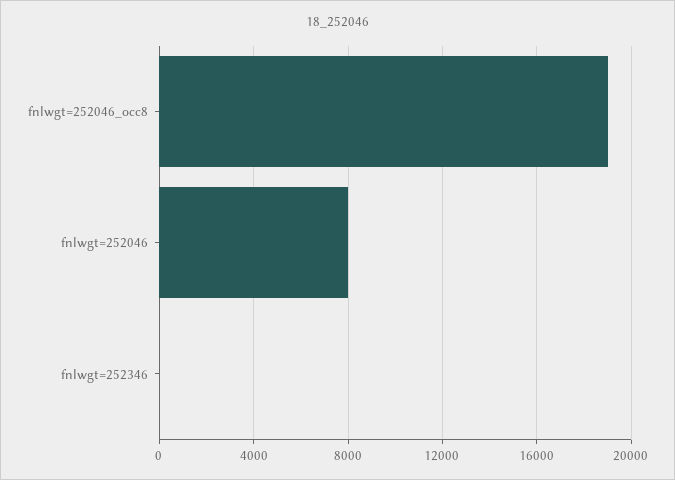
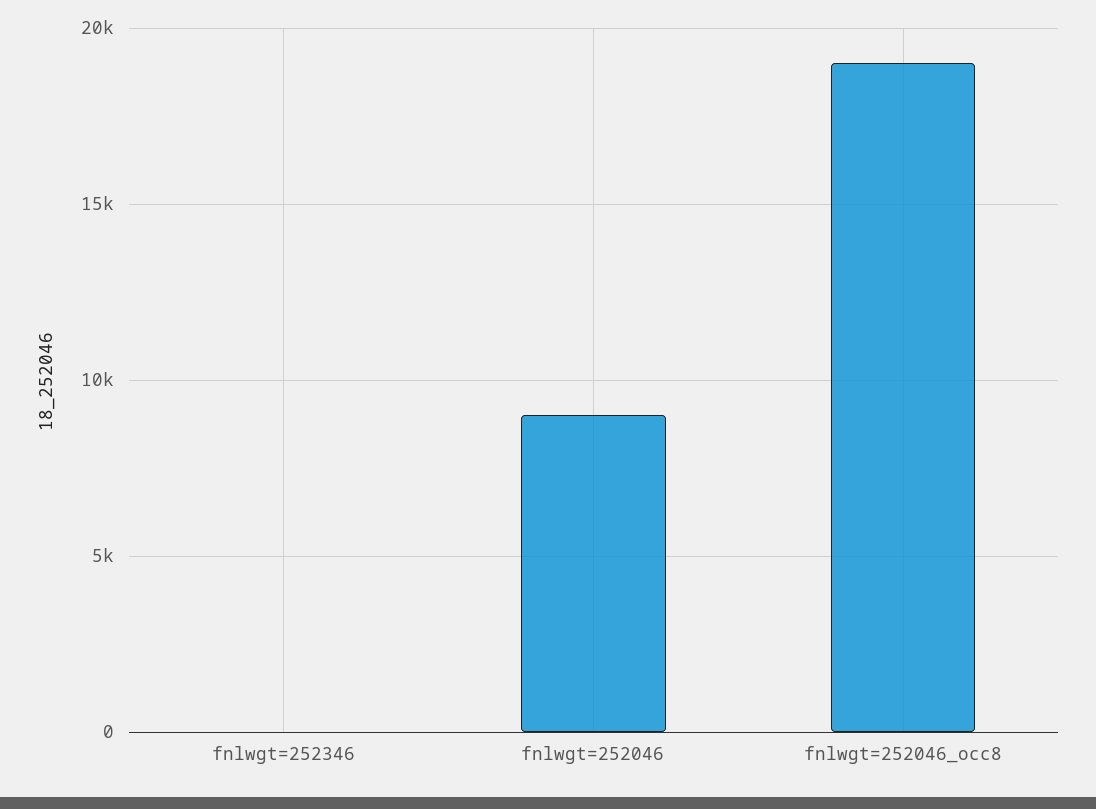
fnlwgt=252046: 8000 -> 9000

